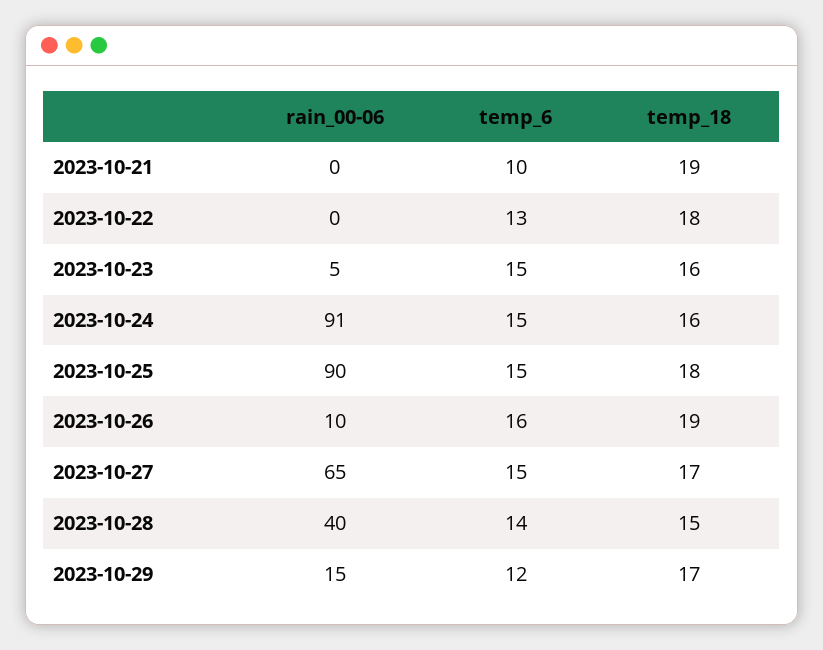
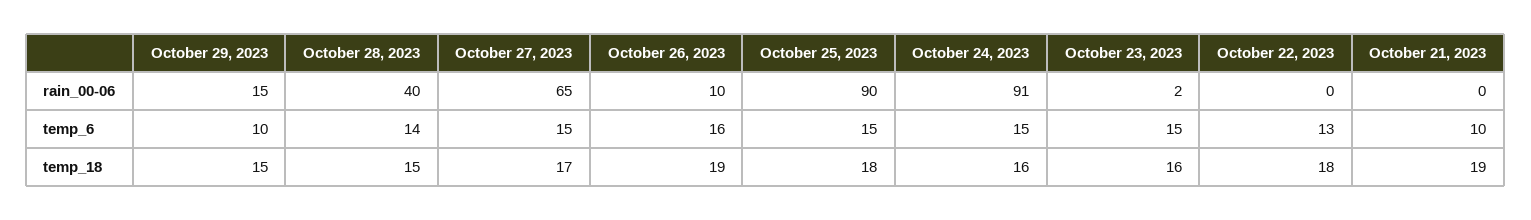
rain_00-06, 2023-10-23: 5 -> 2
temp_6, 2023-10-29: 12 -> 10
temp_18, 2023-10-29: 17 -> 15

